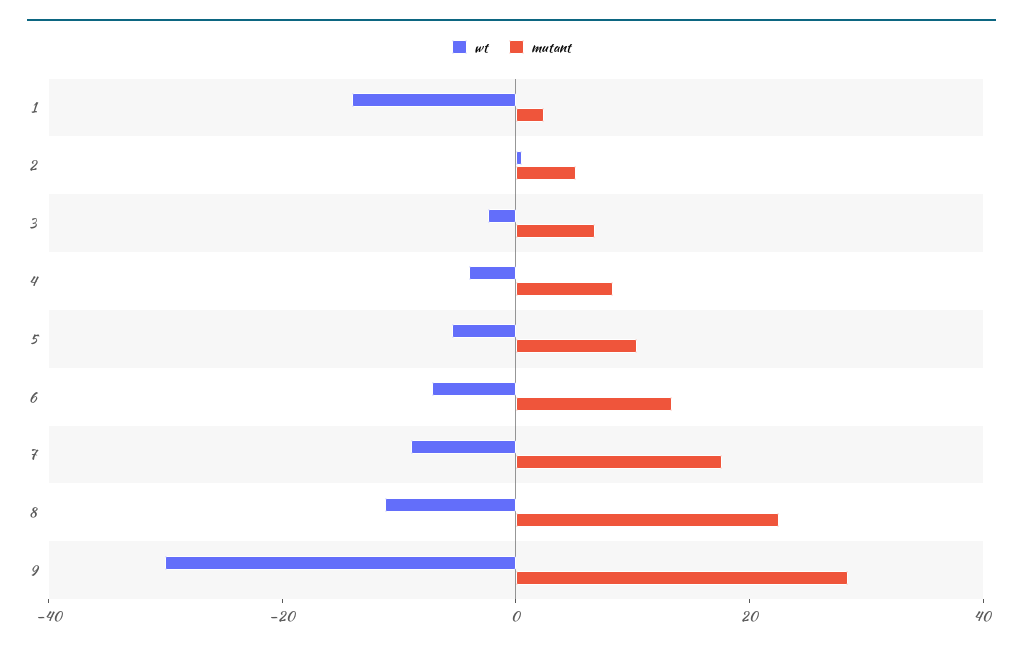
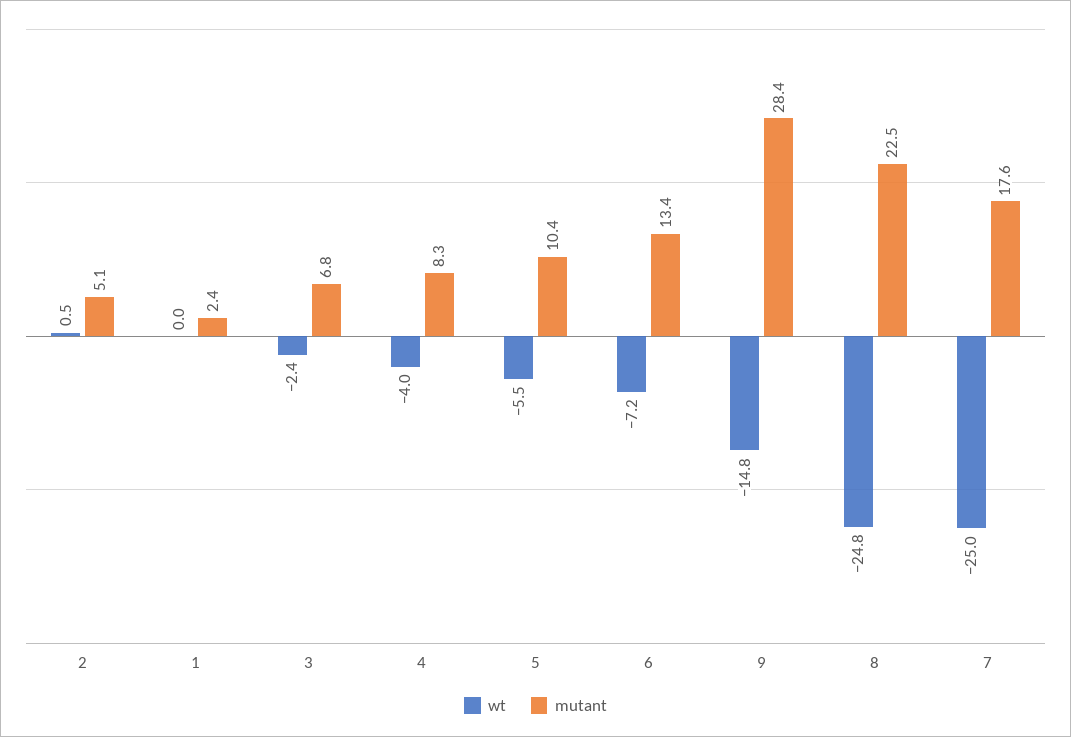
wt, 1: -15 -> 0
wt, 7: -10 -> -25
wt, 8: -10 -> -24.8
wt, 9: -30 -> -14.8

